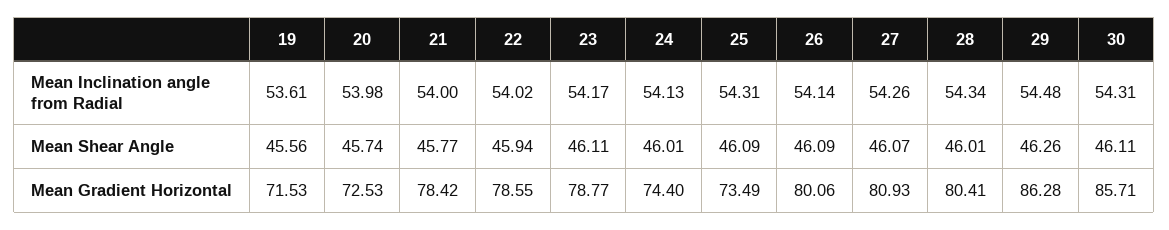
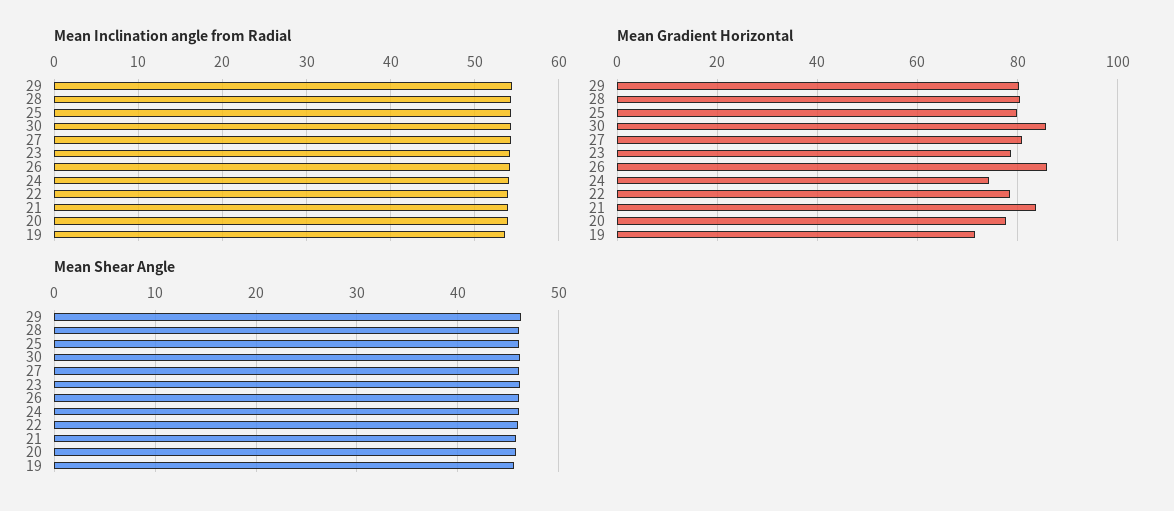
Mean Gradient Horizontal, 20: 72.53 -> 78
Mean Gradient Horizontal, 21: 78.42 -> 84
Mean Gradient Horizontal, 25: 73.49 -> 80
Mean Gradient Horizontal, 26: 80.06 -> 86
Mean Gradient Horizontal, 29: 86.28 -> 80

